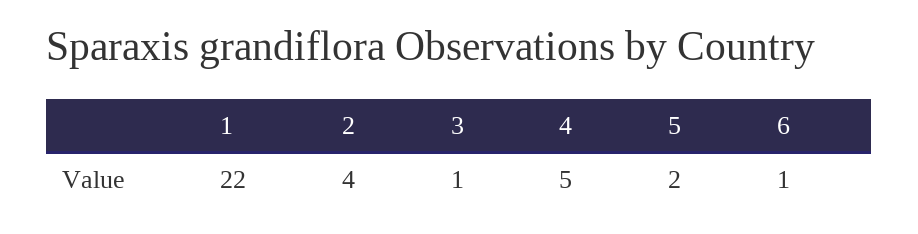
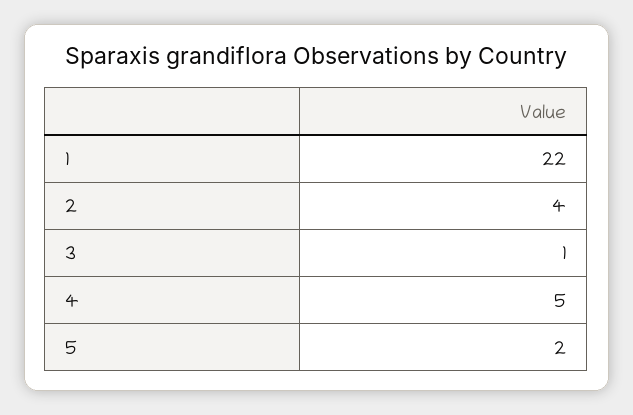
6: 1 -> none

